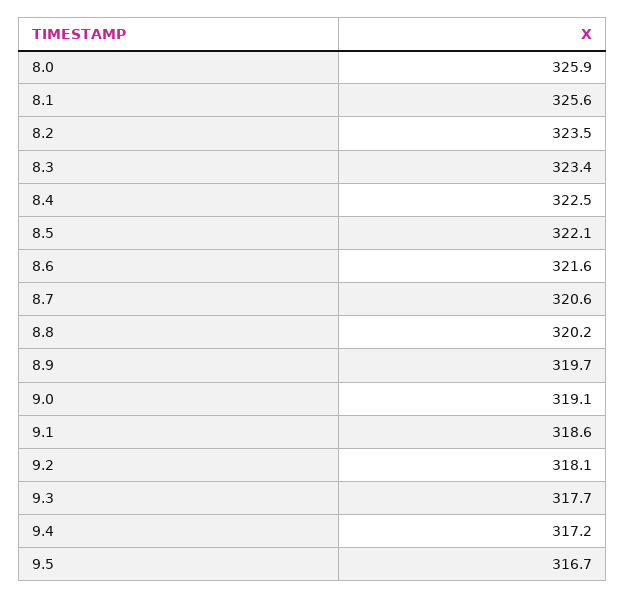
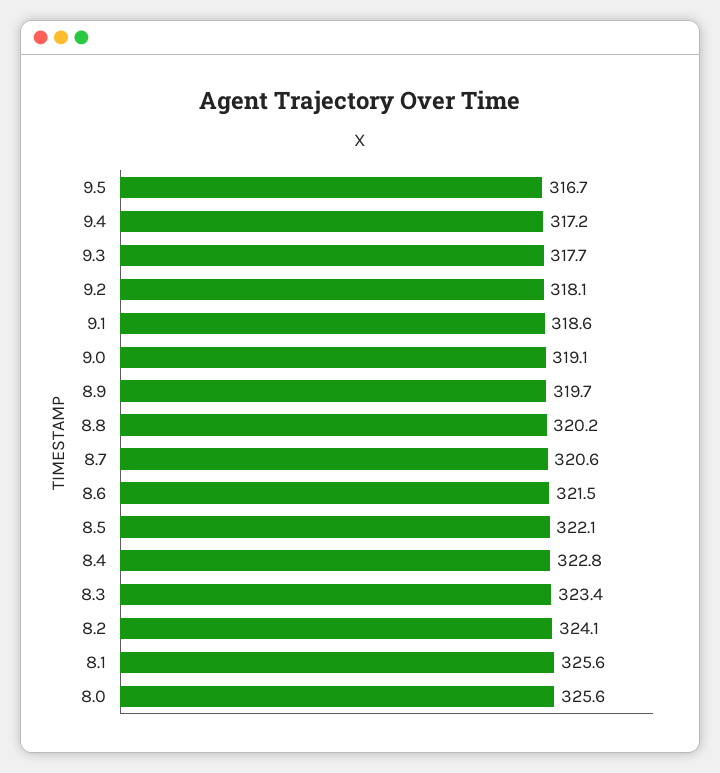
8.0: 325.9 -> 325.6
8.2: 323.5 -> 324.1
8.4: 322.5 -> 322.8
8.6: 321.6 -> 321.5

